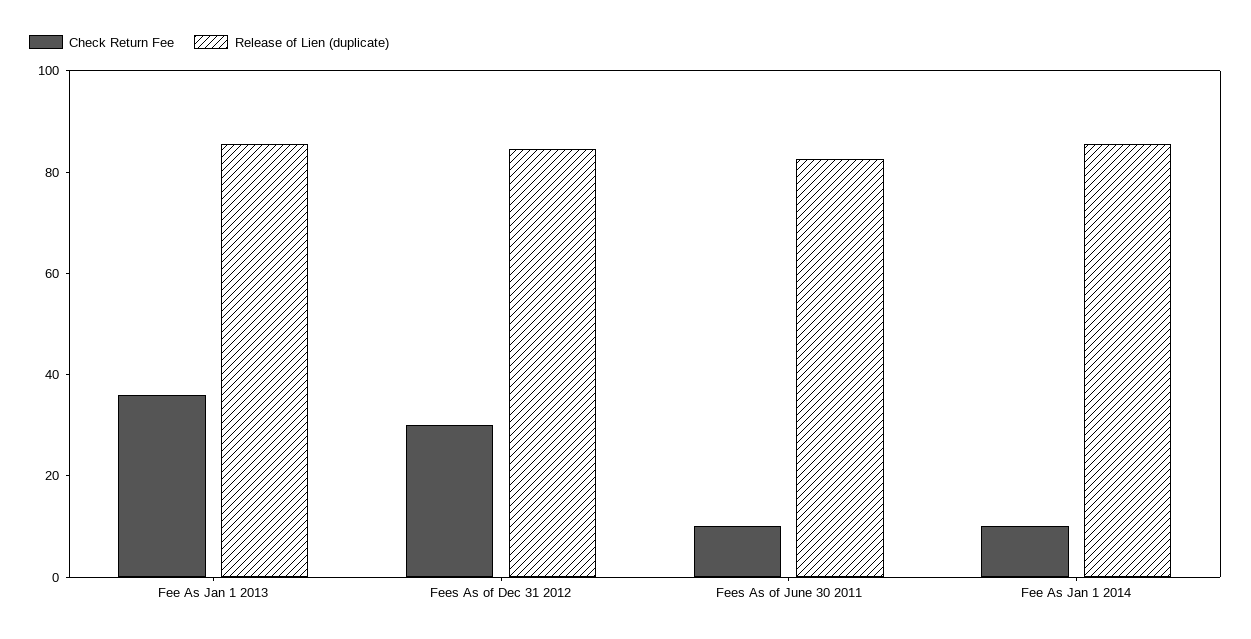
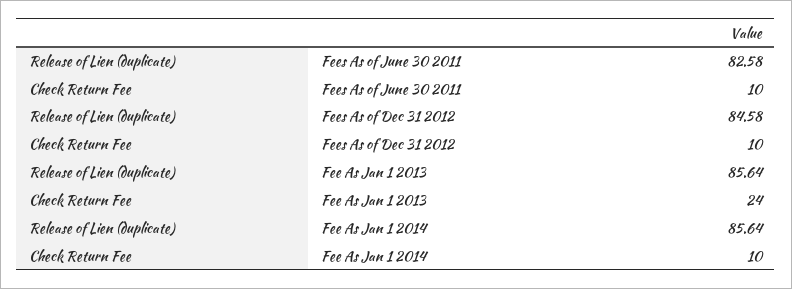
Check Return Fee, Fee As Jan 1 2013: 35 -> 24
Check Return Fee, Fees As of Dec 31 2012: 30 -> 10

